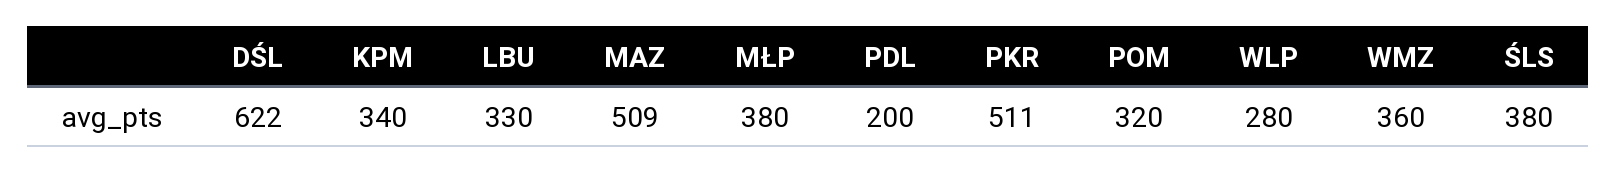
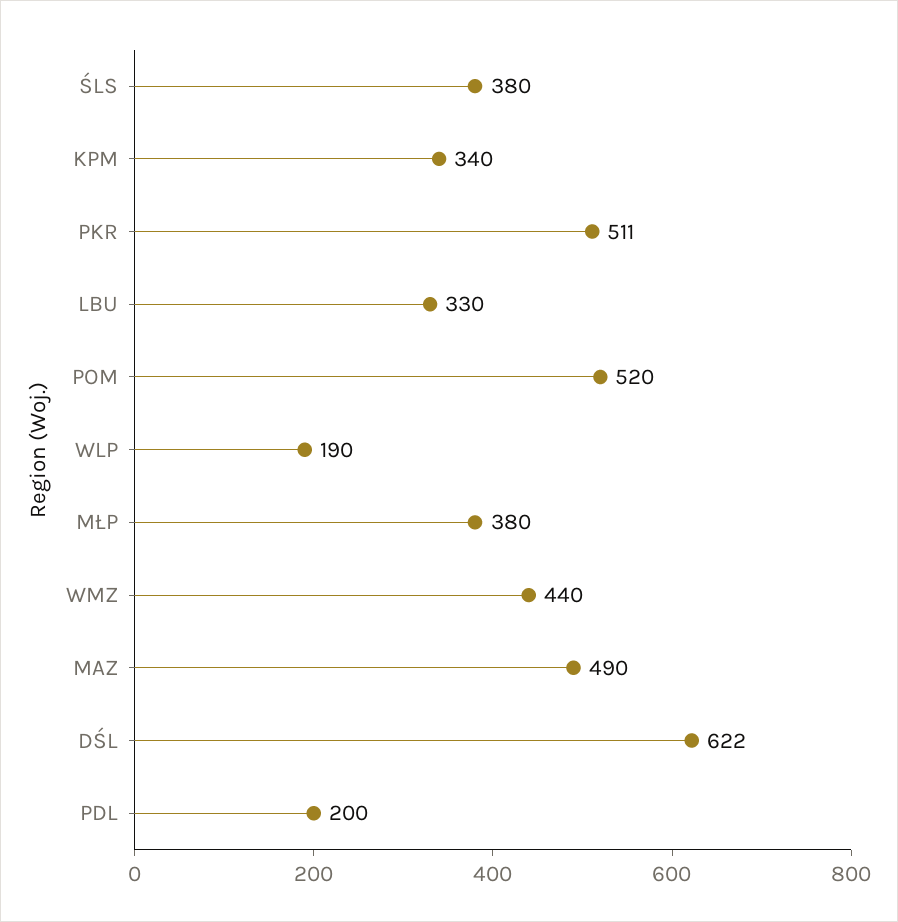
MAZ: 509 -> 490
POM: 320 -> 520
WLP: 280 -> 190
WMZ: 360 -> 440

